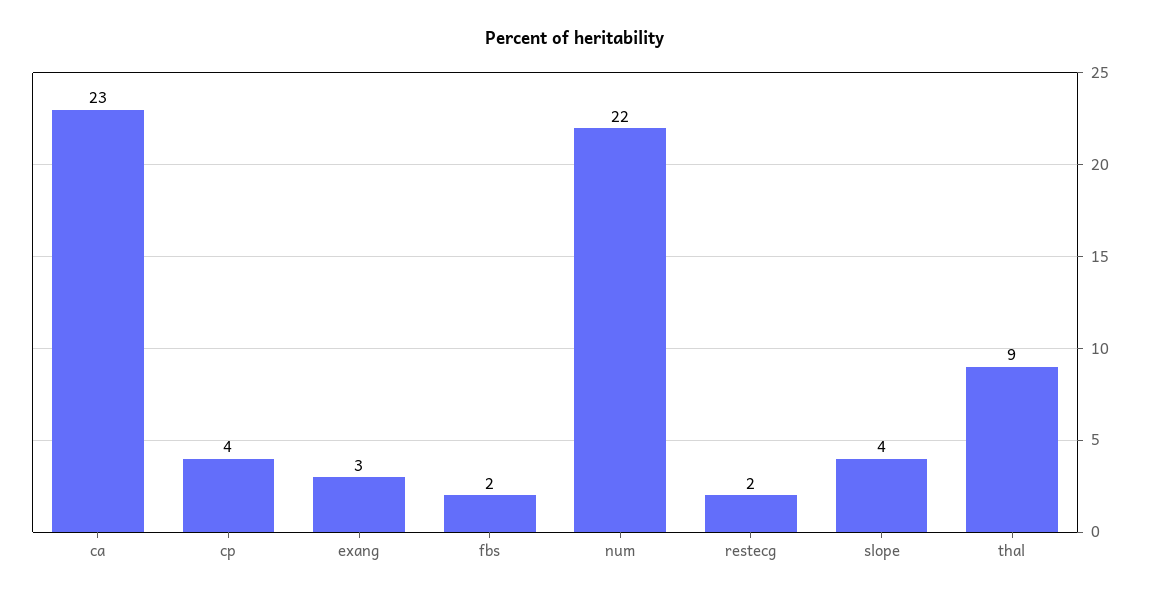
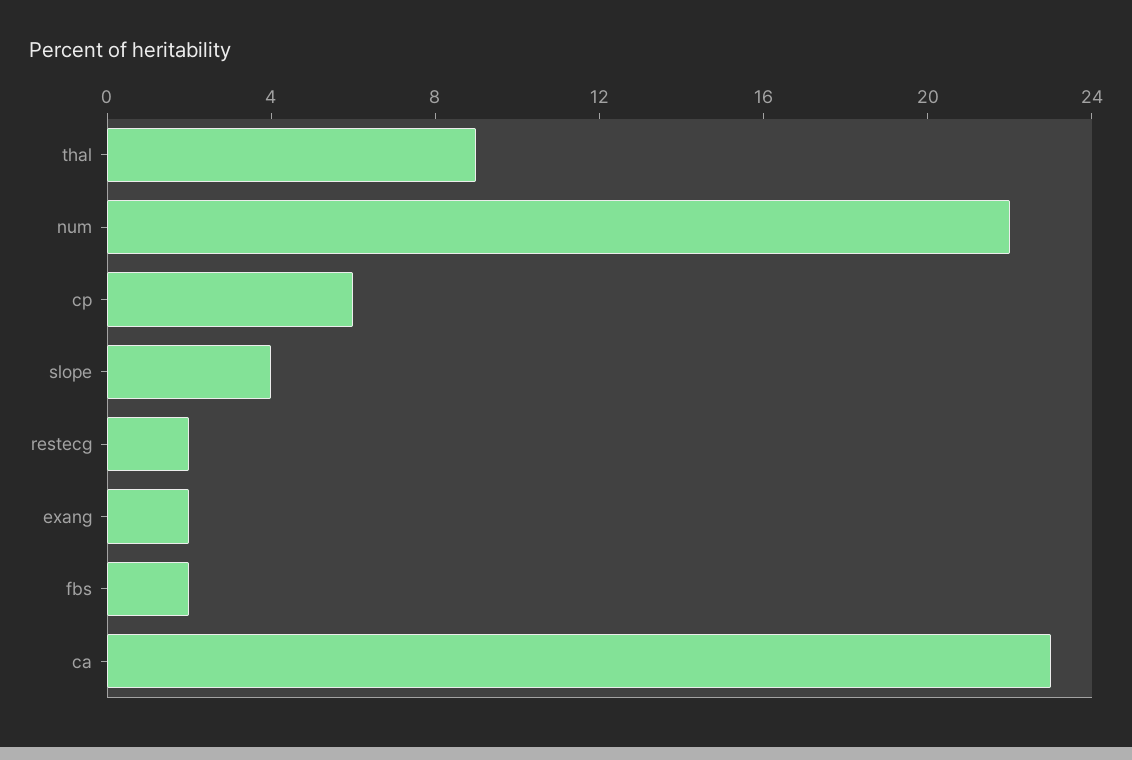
cp: 4 -> 6
exang: 3 -> 2

